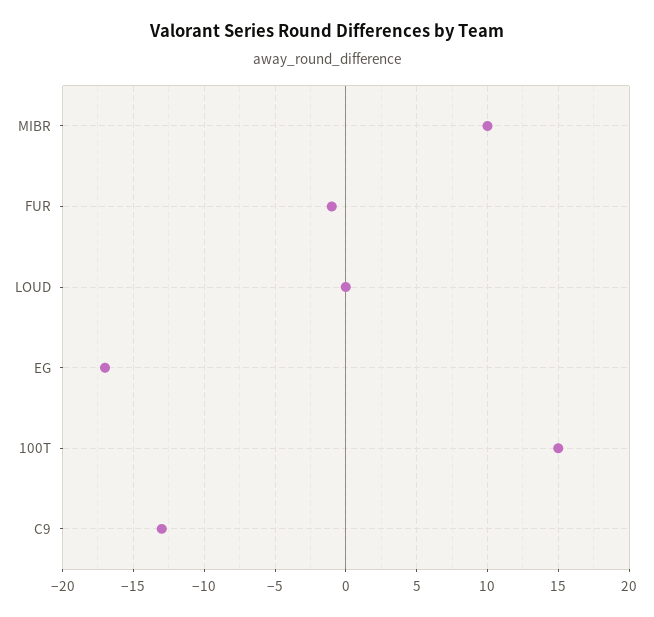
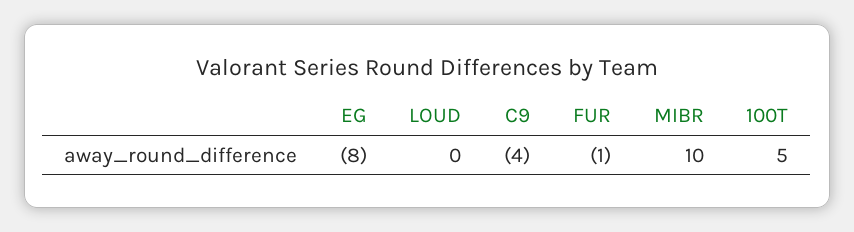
EG: -17 -> -8
100T: 15 -> 5
C9: -13 -> -4

